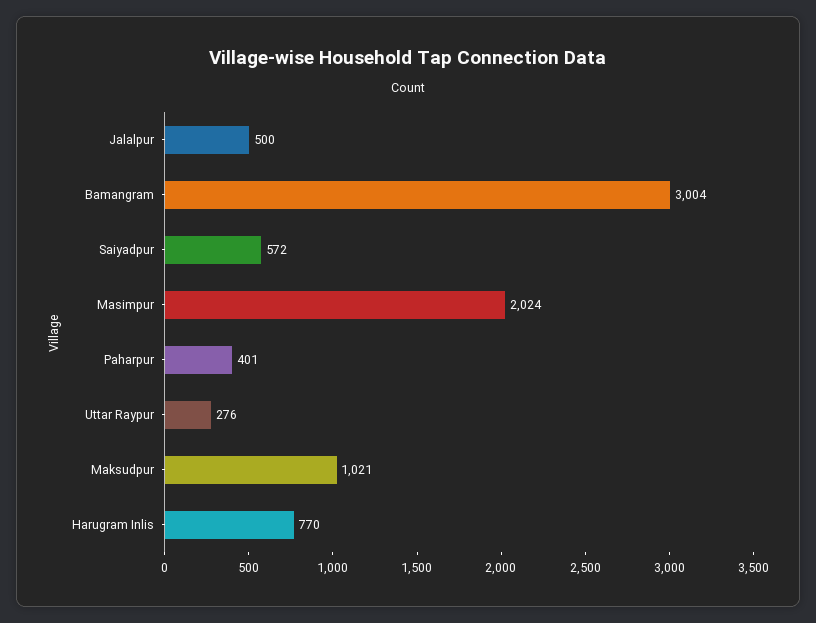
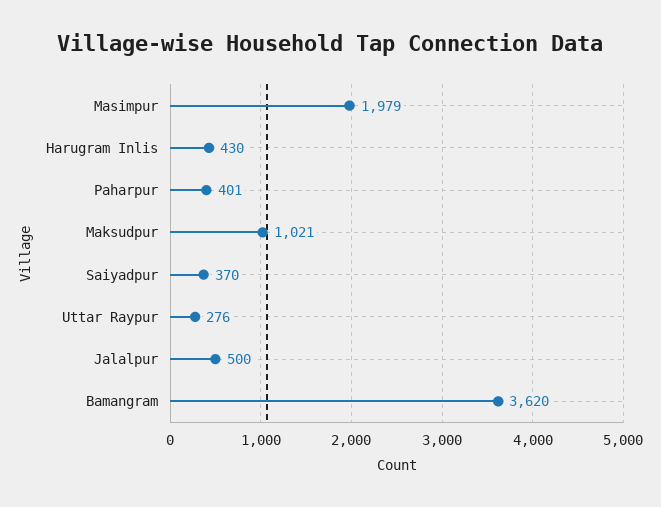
Bamangram: 3004 -> 3620
Saiyadpur: 572 -> 370
Masimpur: 2024 -> 1979
Harugram Inlis: 770 -> 430

